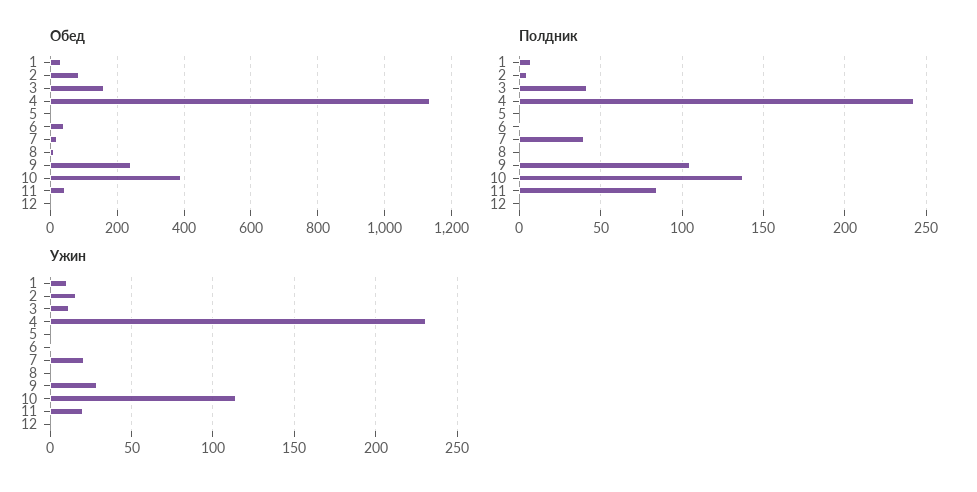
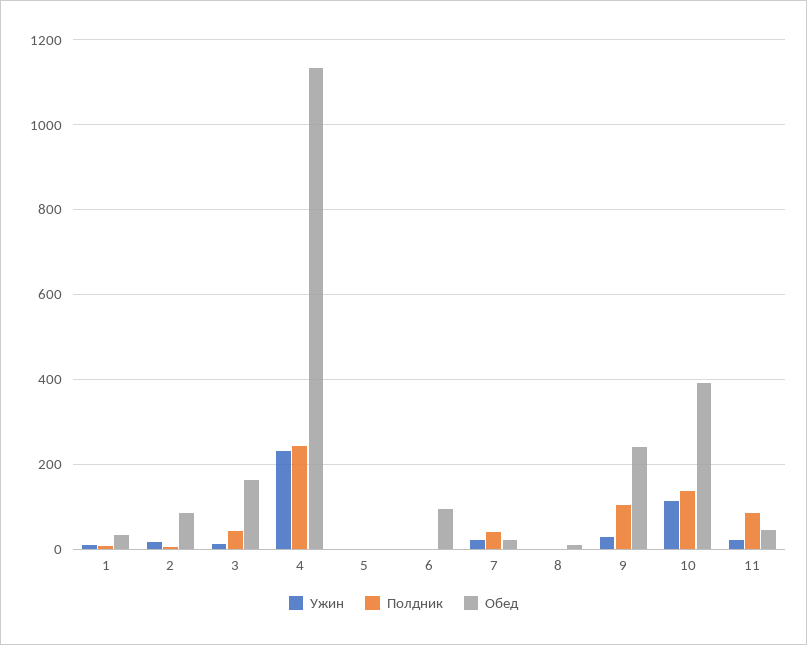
Обед, 6: 40 -> 100
Обед, 12: 0 -> none
Полдник, 12: 0 -> none
Ужин, 12: 0 -> none

